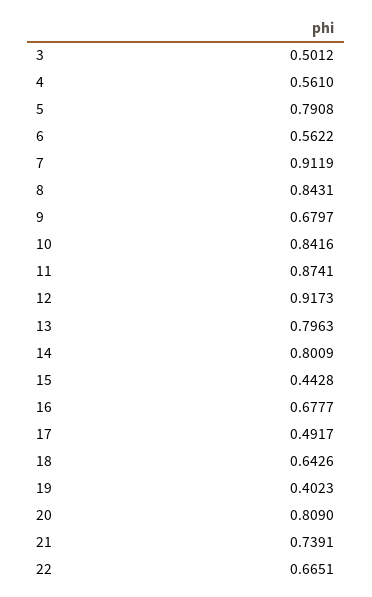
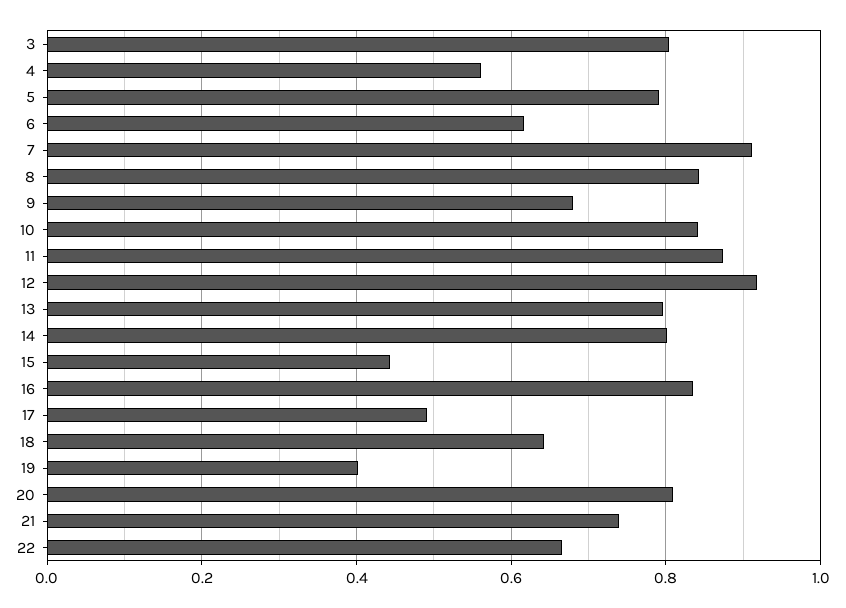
3: 0.5012 -> 0.8
6: 0.5622 -> 0.62
16: 0.6777 -> 0.84

